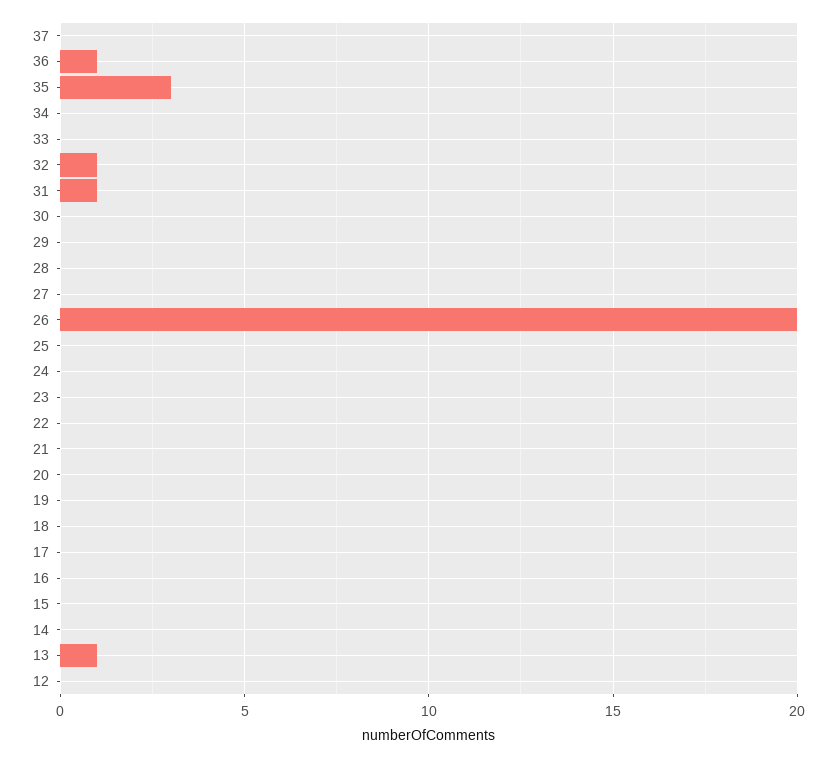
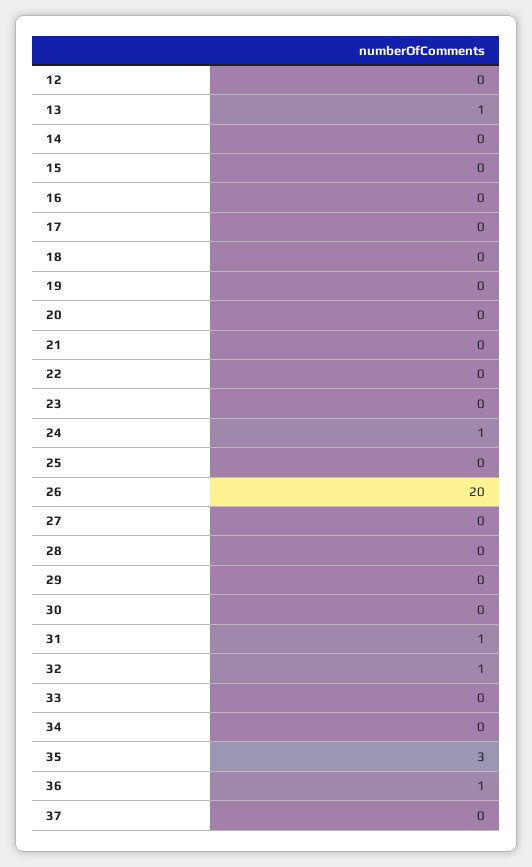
24: 0 -> 1

